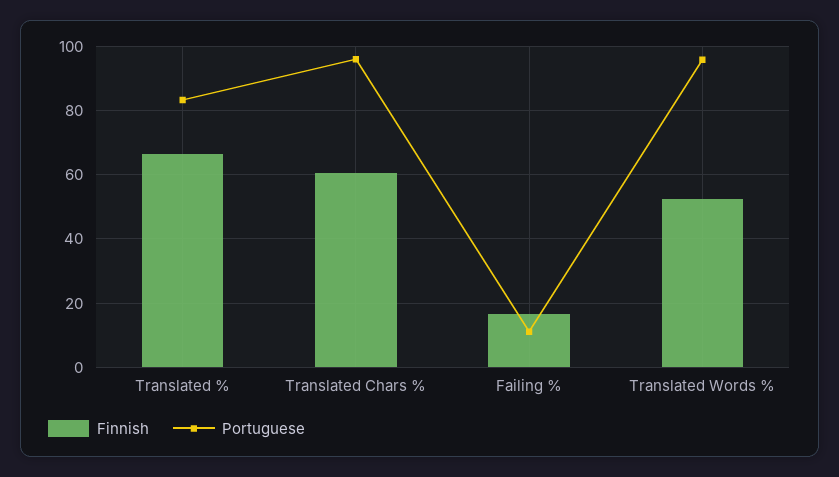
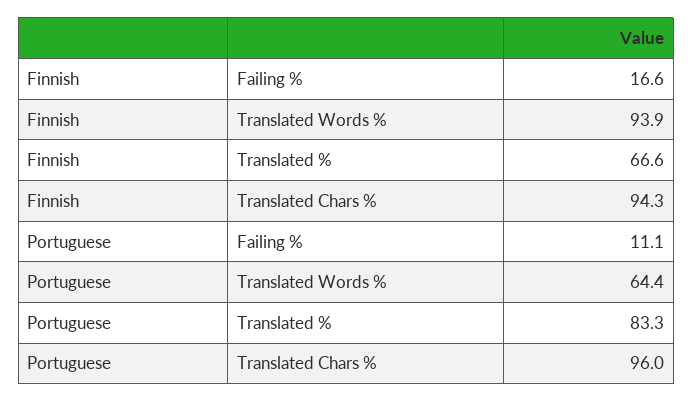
Finnish, Translated Chars %: 60 -> 94.3
Finnish, Translated Words %: 52 -> 93.9
Portuguese, Translated Words %: 96 -> 64.4

